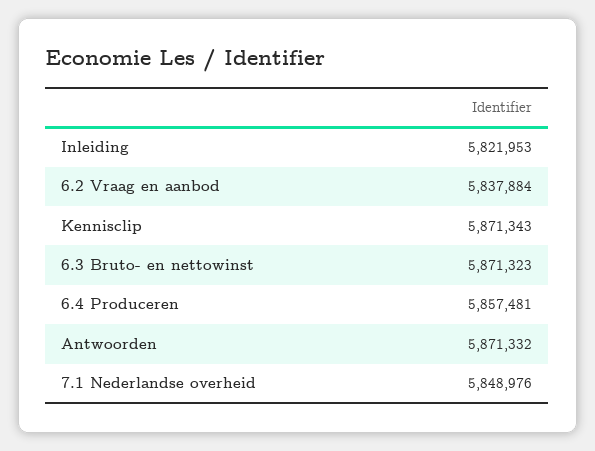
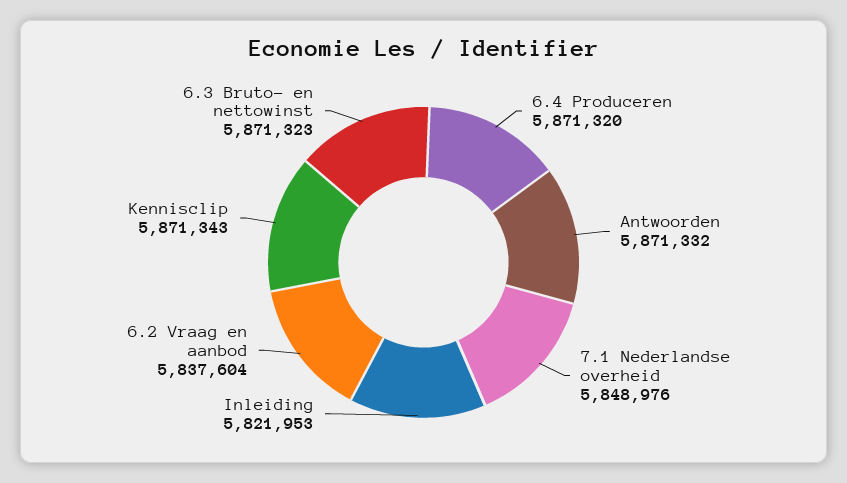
6.2 Vraag en aanbod: 5837884 -> 5837604
6.4 Produceren: 5857481 -> 5871320

